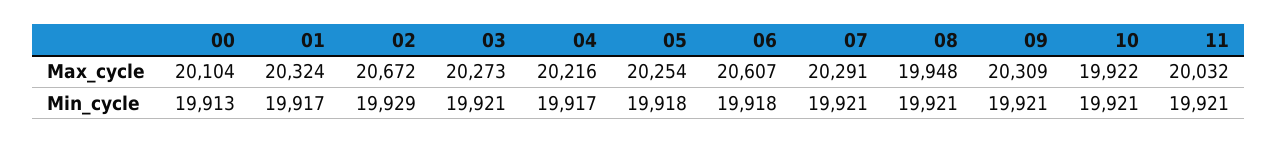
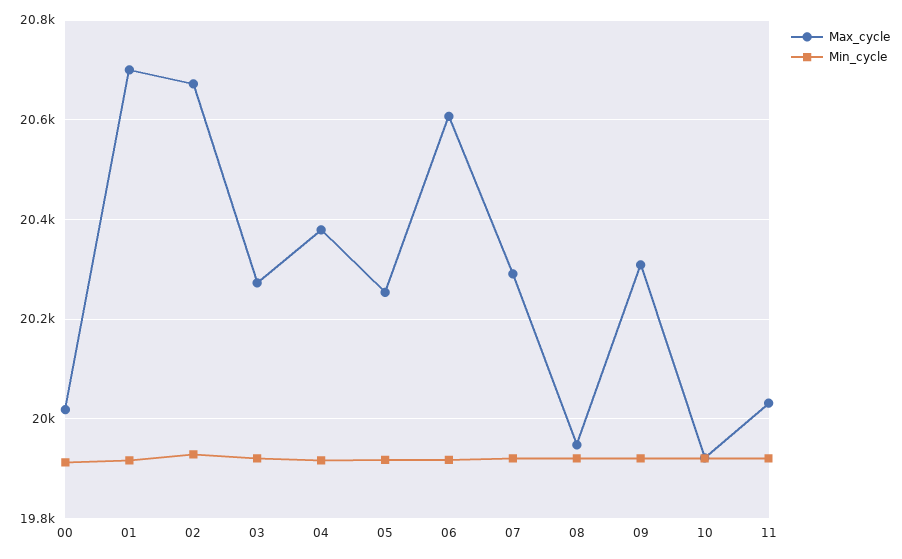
Max_cycle, 00: 20104 -> 20020
Max_cycle, 01: 20324 -> 20700
Max_cycle, 04: 20216 -> 20380

